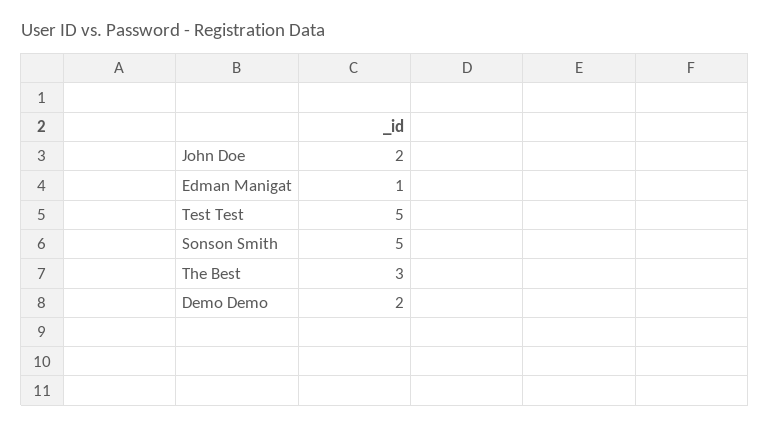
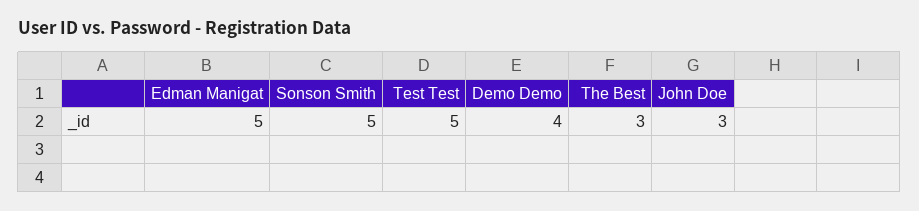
John Doe: 2 -> 3
Edman Manigat: 1 -> 5
Demo Demo: 2 -> 4

